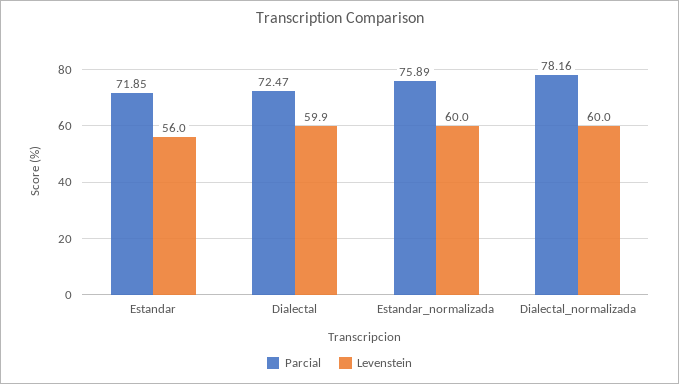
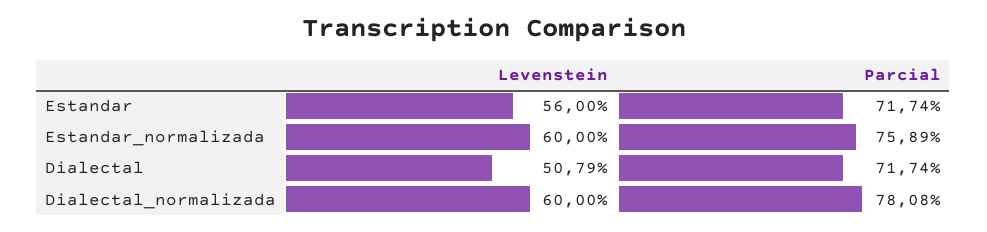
Parcial, Estandar: 71.85 -> 71.74
Parcial, Dialectal: 72.47 -> 71.74
Levenstein, Dialectal: 59.9 -> 50.79
Parcial, Dialectal_normalizada: 78.16 -> 78.08

